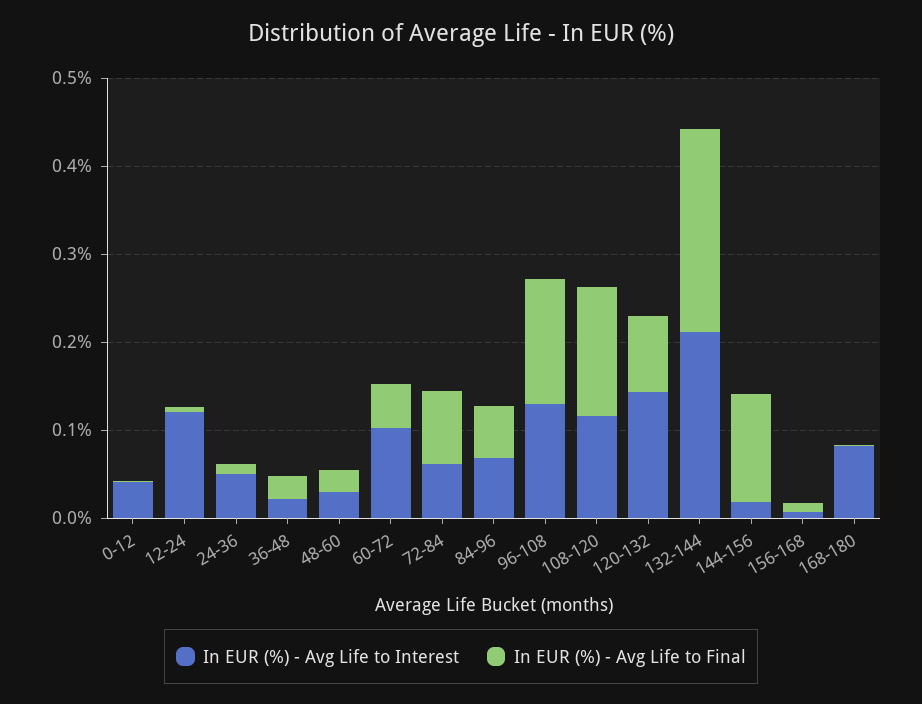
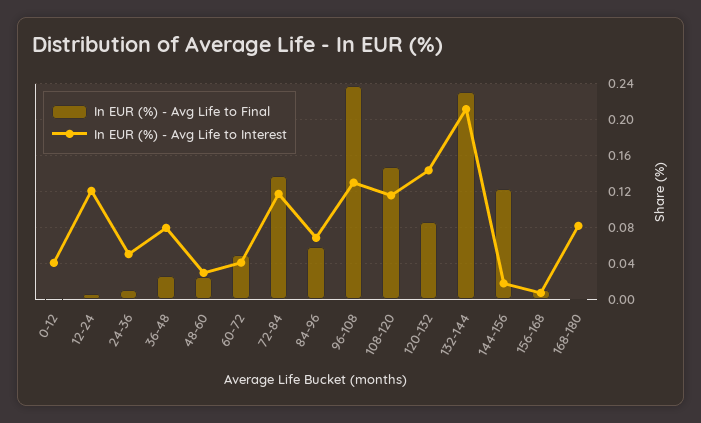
In EUR (%) - Avg Life to Interest, 36-48: 0.02 -> 0.08
In EUR (%) - Avg Life to Interest, 60-72: 0.1 -> 0.04
In EUR (%) - Avg Life to Interest, 72-84: 0.06 -> 0.12
In EUR (%) - Avg Life to Final, 72-84: 0.08 -> 0.14
In EUR (%) - Avg Life to Final, 96-108: 0.14 -> 0.24

